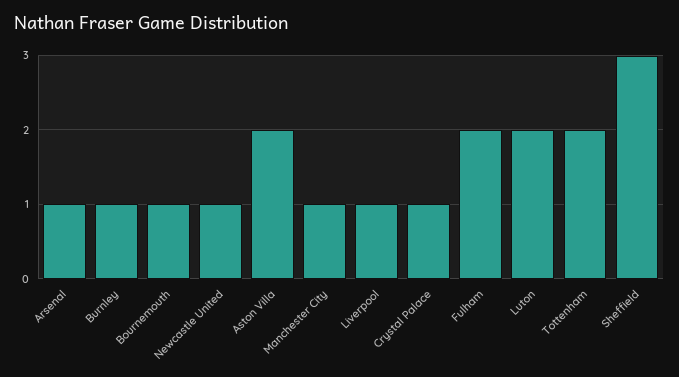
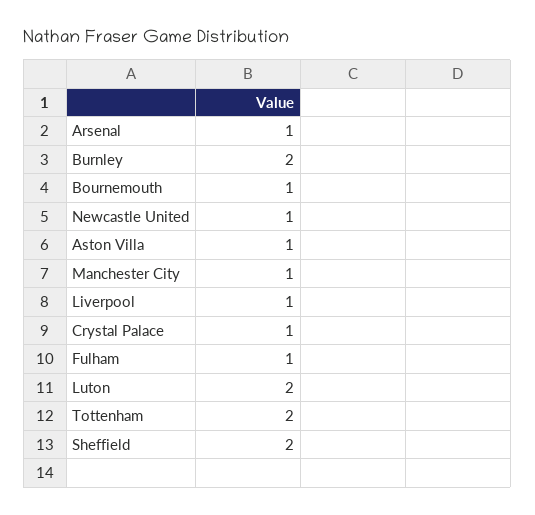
Burnley: 1 -> 2
Aston Villa: 2 -> 1
Fulham: 2 -> 1
Sheffield: 3 -> 2

